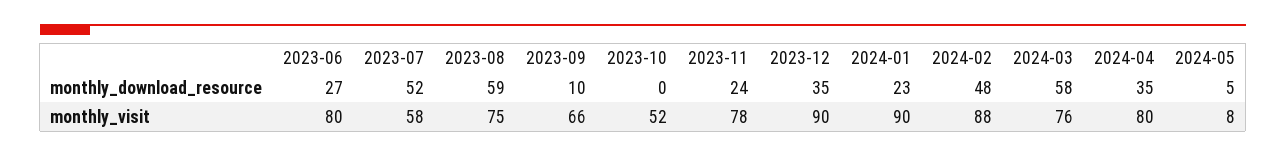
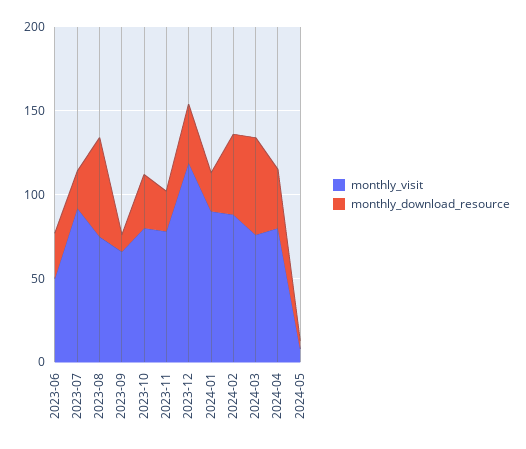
monthly_download_resource, 2023-07: 52 -> 20
monthly_download_resource, 2023-10: 0 -> 30
monthly_visit, 2023-06: 80 -> 50
monthly_visit, 2023-07: 58 -> 90
monthly_visit, 2023-10: 52 -> 80
monthly_visit, 2023-12: 90 -> 120

